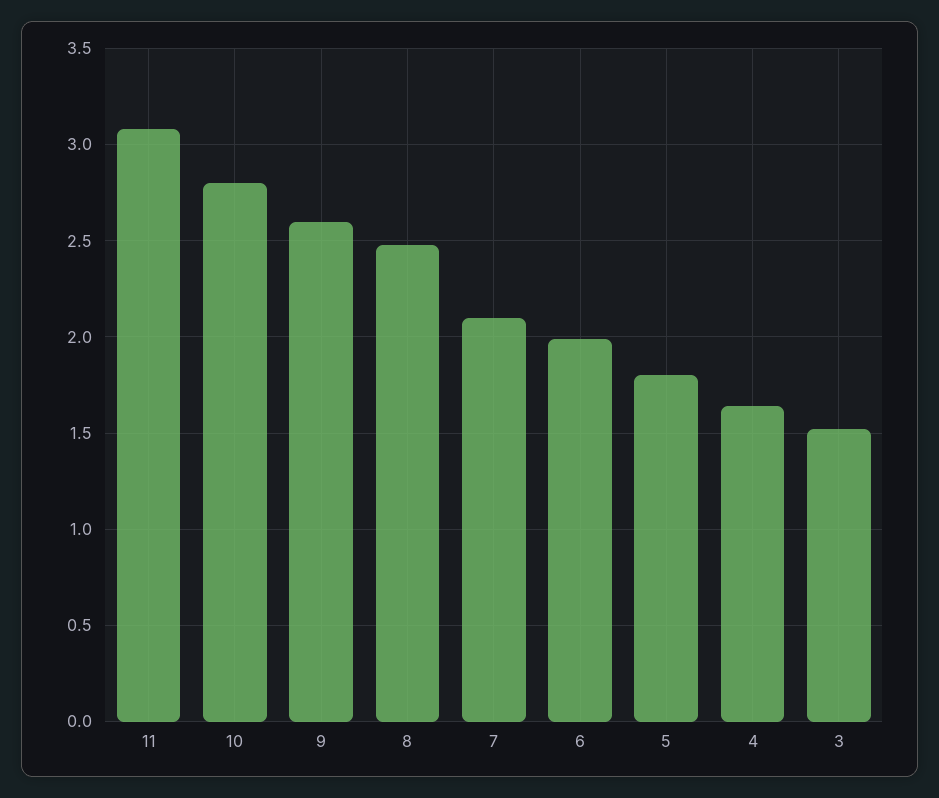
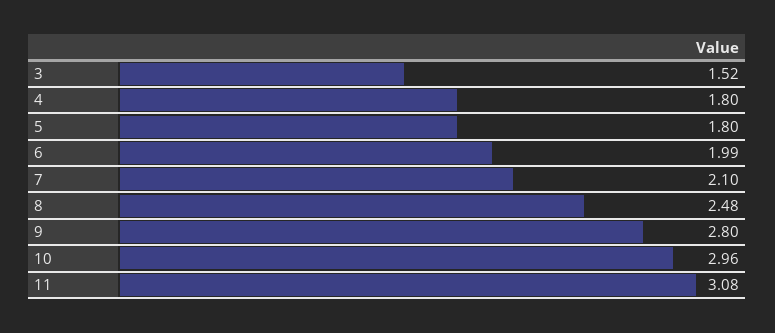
10: 2.8 -> 2.96
9: 2.6 -> 2.8
4: 1.65 -> 1.8

